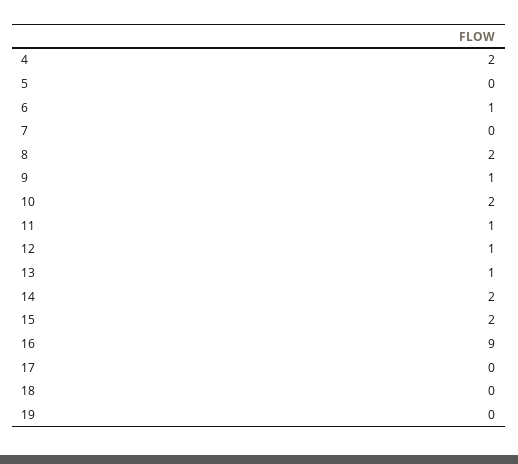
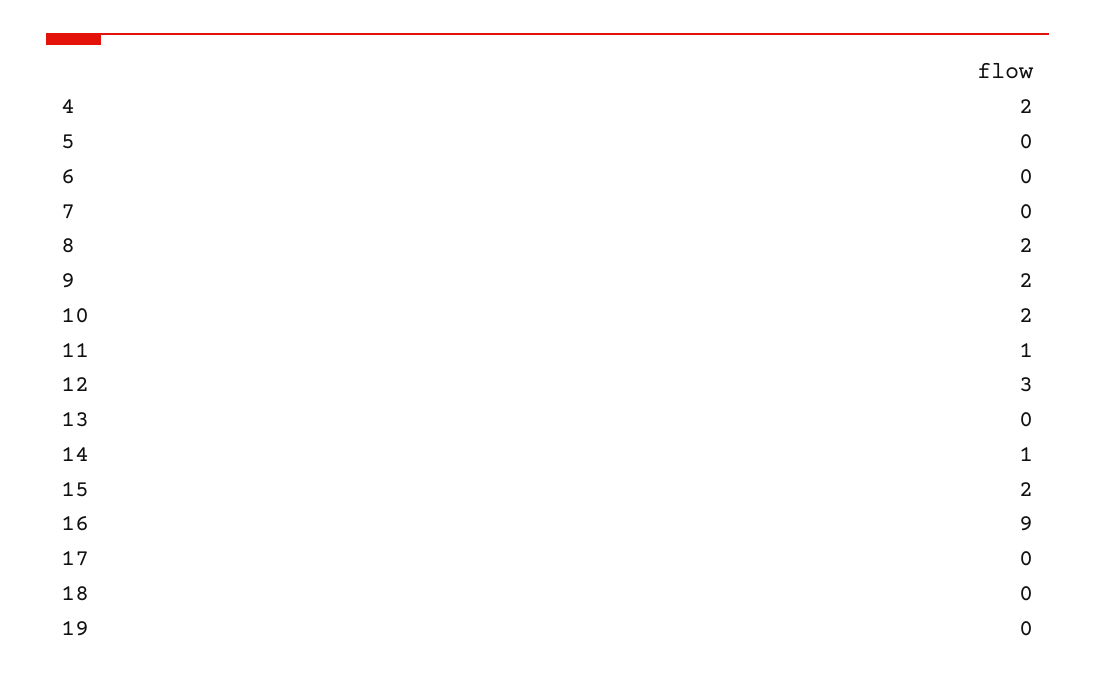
6: 1 -> 0
9: 1 -> 2
12: 1 -> 3
13: 1 -> 0
14: 2 -> 1

